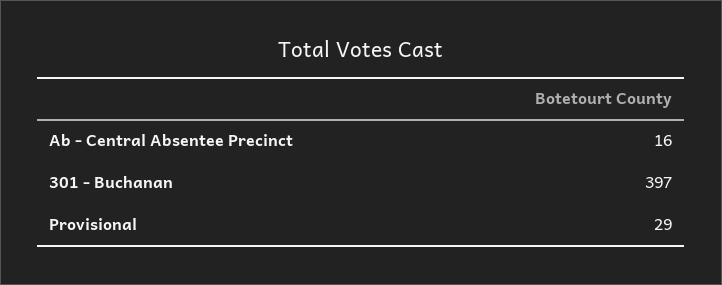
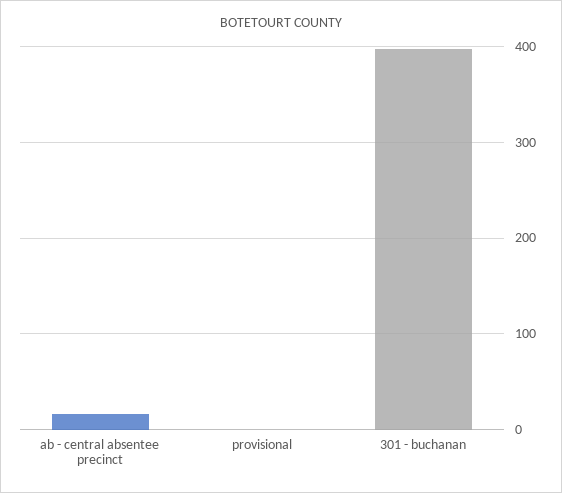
Provisional: 29 -> 0

